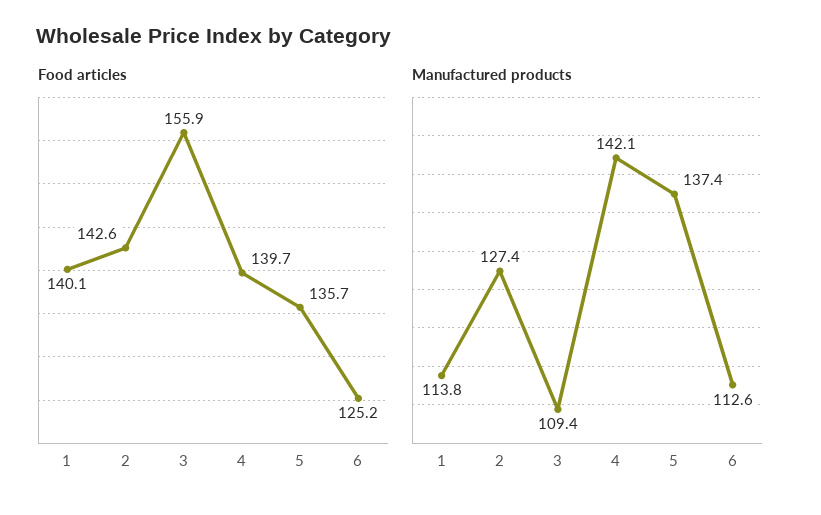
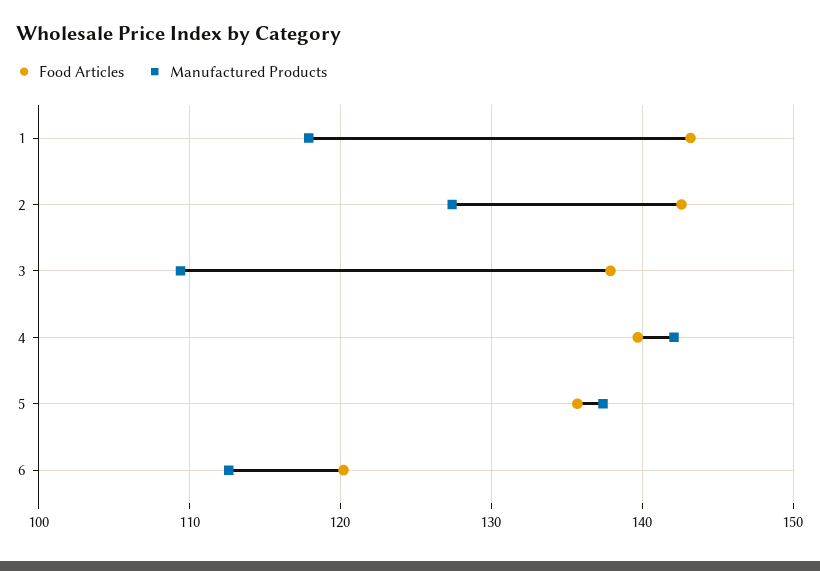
Food articles, 1: 140.1 -> 143
Food articles, 3: 155.9 -> 138
Food articles, 6: 125.2 -> 120
Manufactured products, 1: 113.8 -> 118

